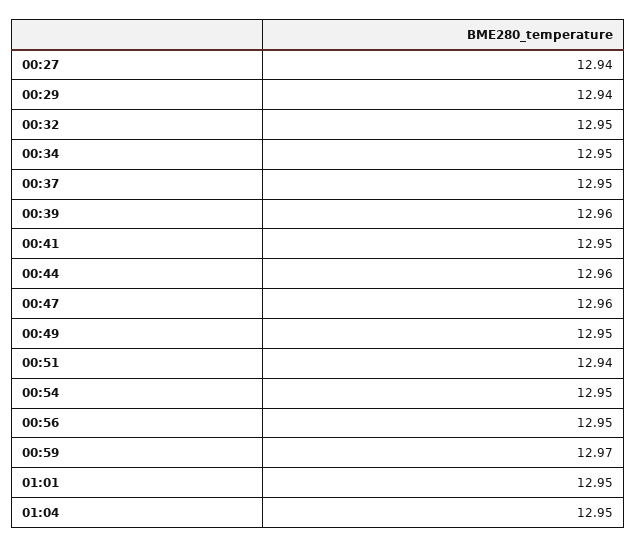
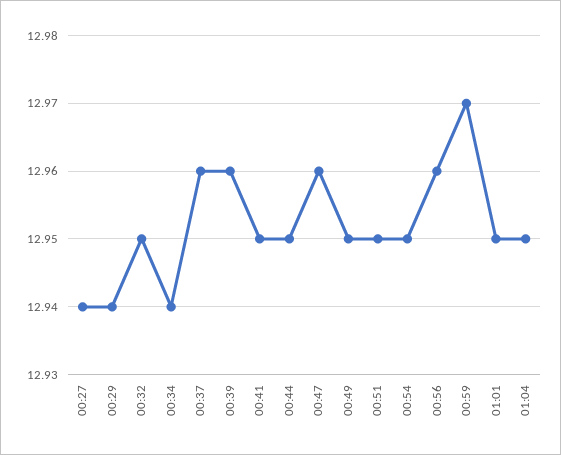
00:34: 12.95 -> 12.94
00:37: 12.95 -> 12.96
00:44: 12.96 -> 12.95
00:51: 12.94 -> 12.95
00:56: 12.95 -> 12.96

